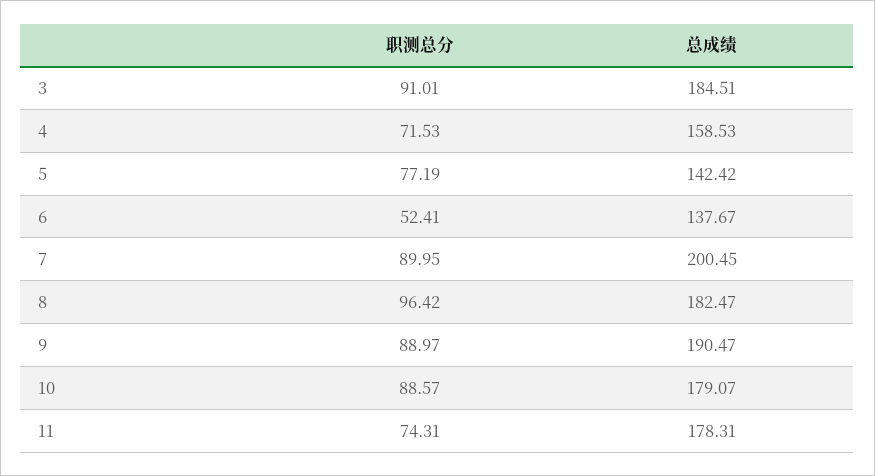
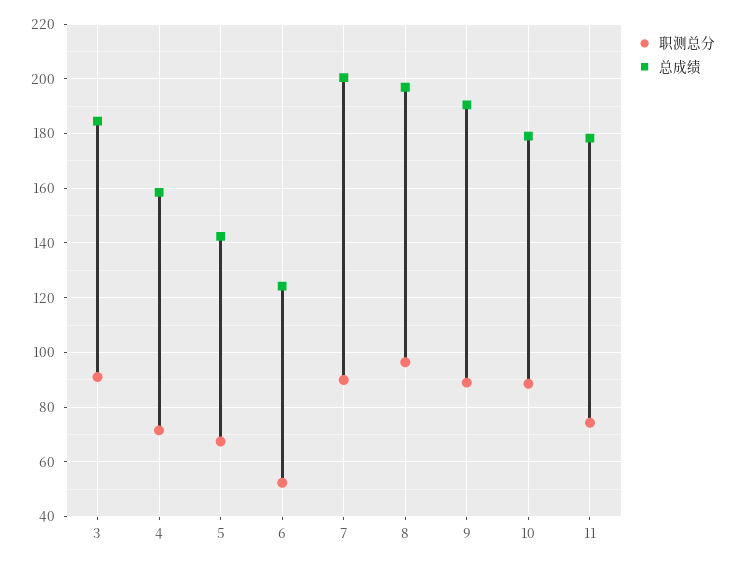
职测总分, 5: 77.19 -> 67.5
总成绩, 6: 137.67 -> 125
总成绩, 8: 182.47 -> 197.5

